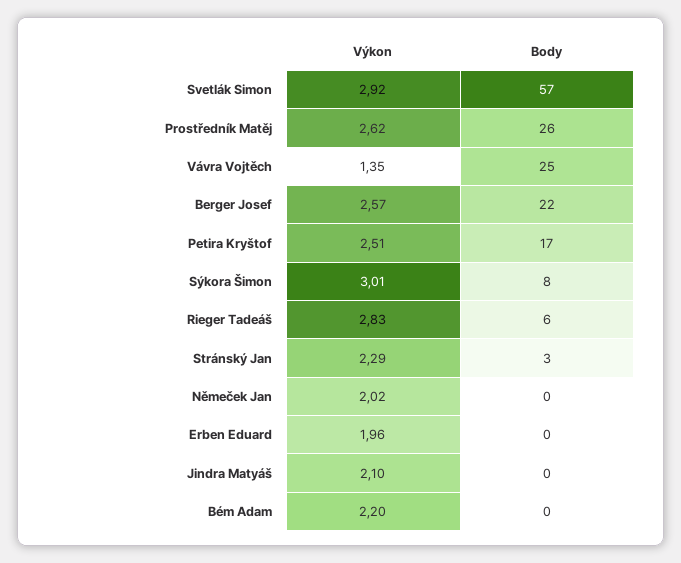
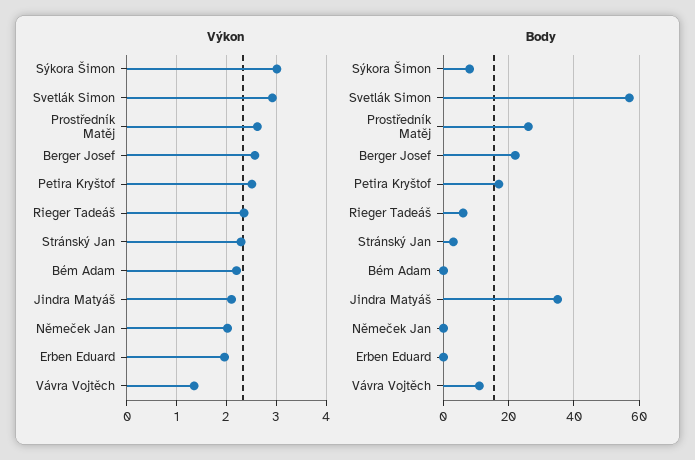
Body, Vávra Vojtěch: 25 -> 10
Výkon, Rieger Tadeáš: 2.83 -> 2.4
Body, Jindra Matyáš: 0 -> 35

